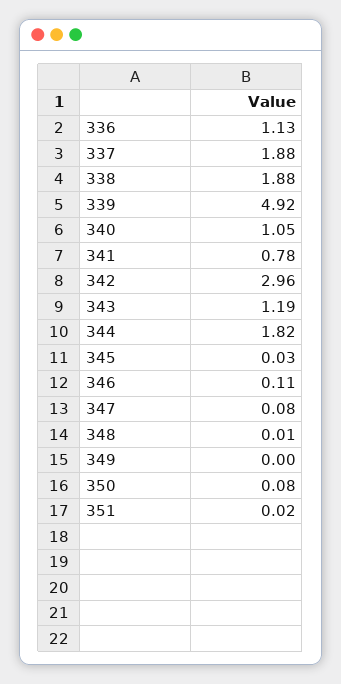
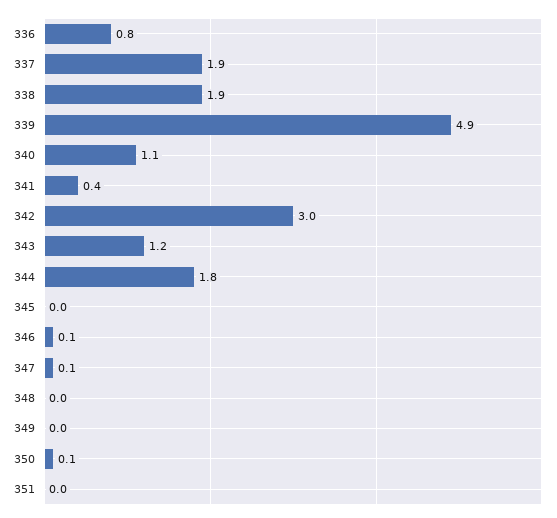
336: 1.13 -> 0.8
341: 0.78 -> 0.4

